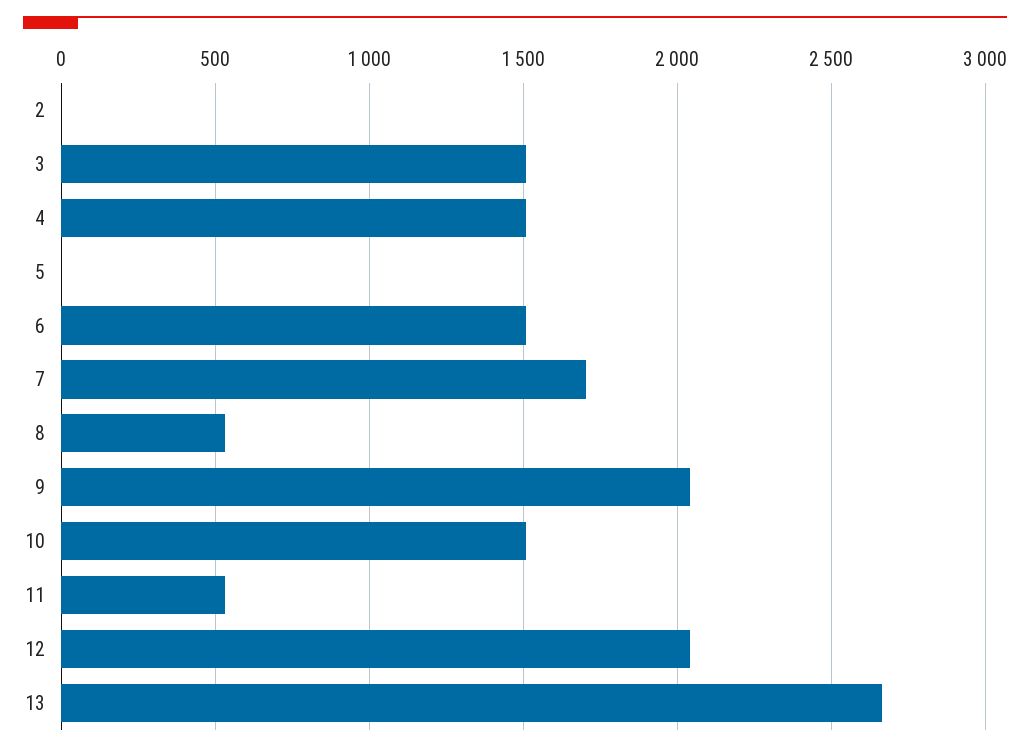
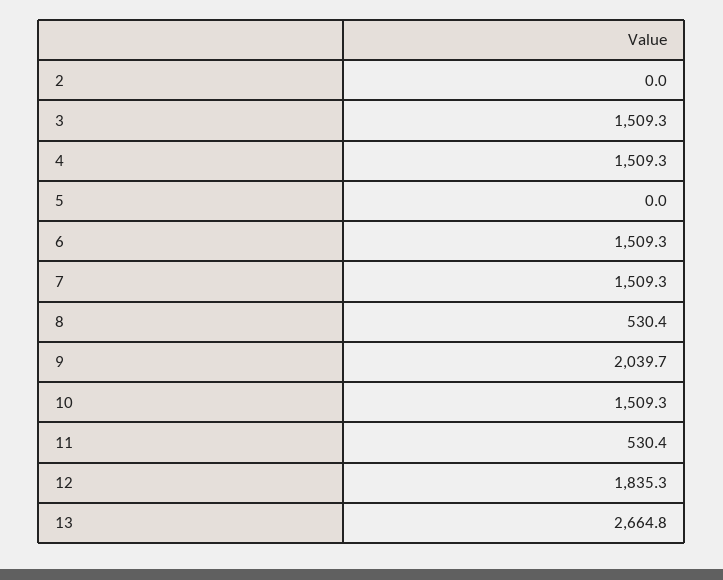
7: 1700 -> 1509.3
12: 2050 -> 1835.3

